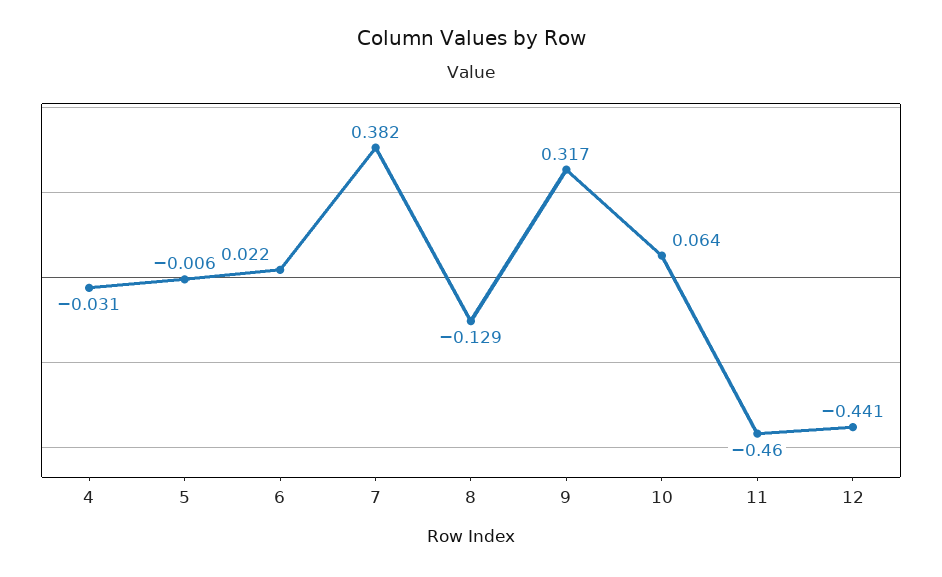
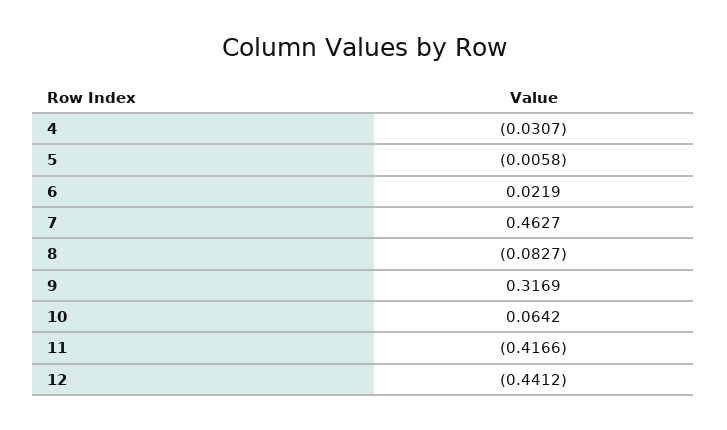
7: 0.382 -> 0.4627
8: -0.129 -> -0.0827
11: -0.46 -> -0.4166

